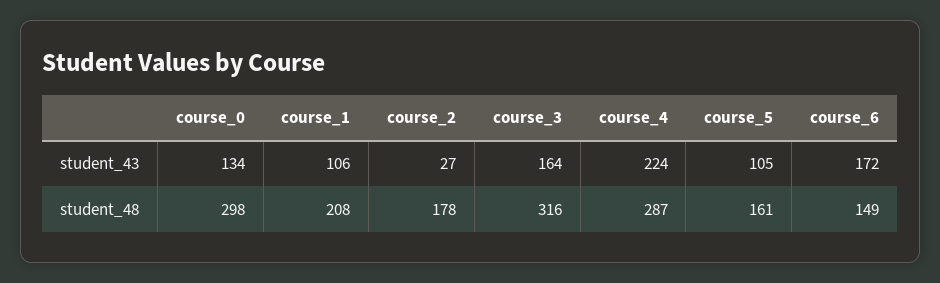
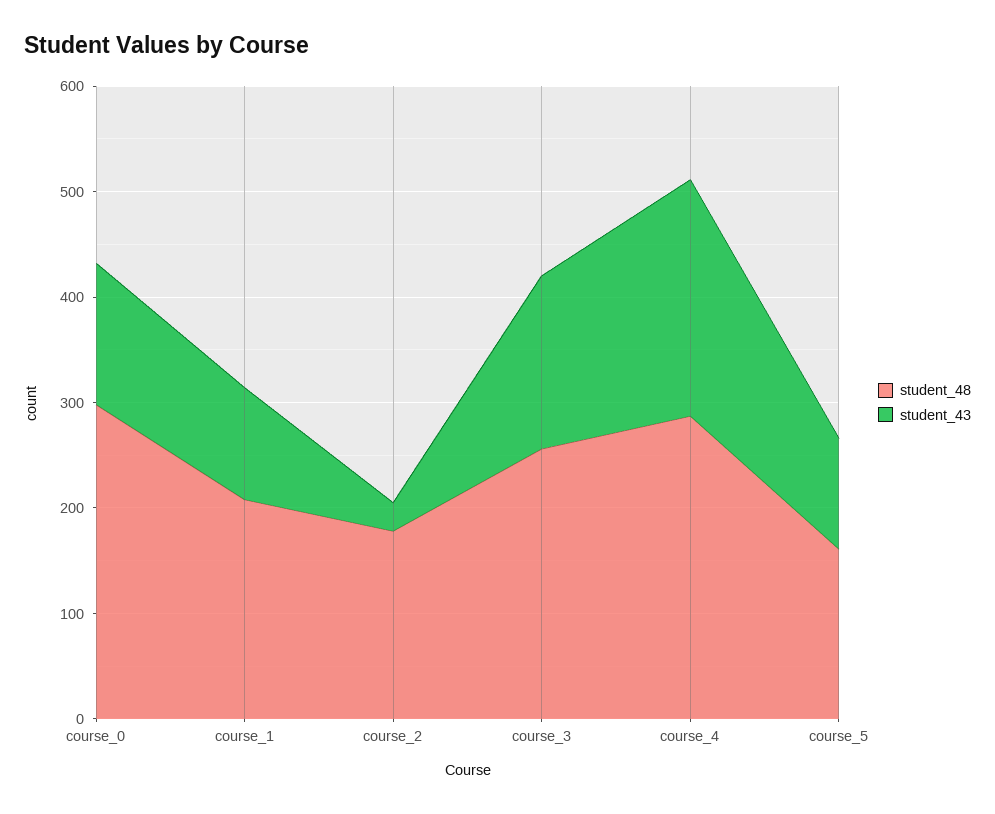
student_43, course_6: 172 -> none
student_48, course_3: 316 -> 260
student_48, course_6: 149 -> none

